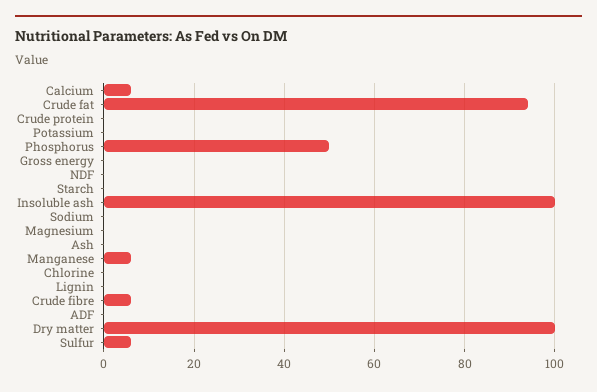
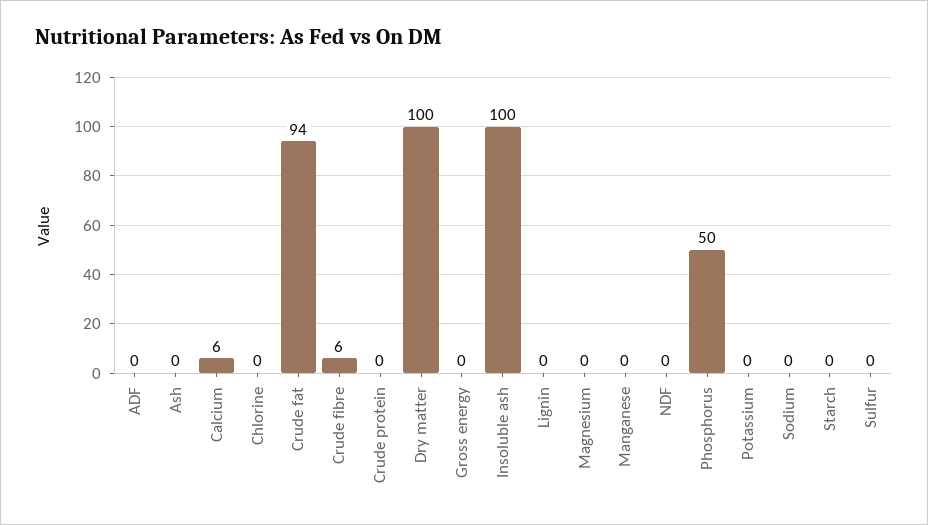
Manganese: 6 -> 0
Sulfur: 6 -> 0

